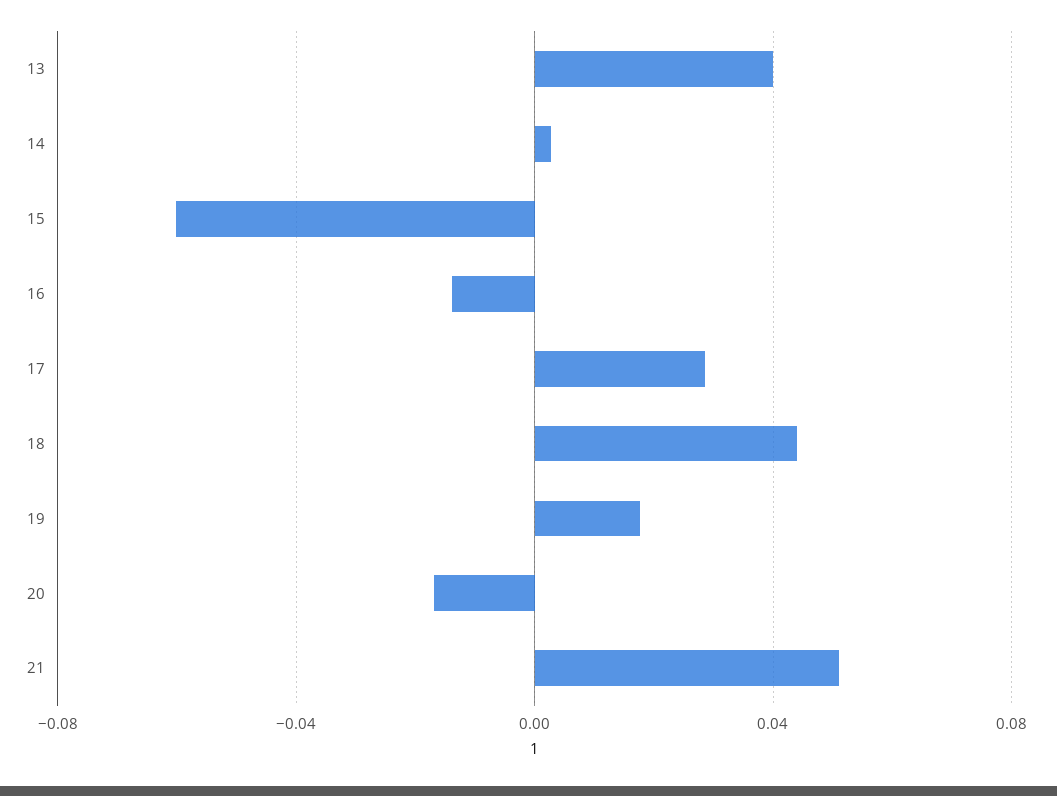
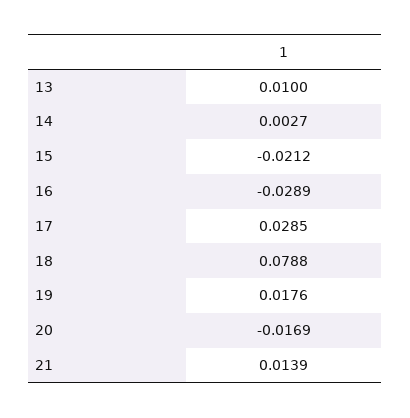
13: 0.04 -> 0.01
15: -0.06 -> -0.0212
16: -0.015 -> -0.0289
18: 0.045 -> 0.0788
21: 0.05 -> 0.0139

